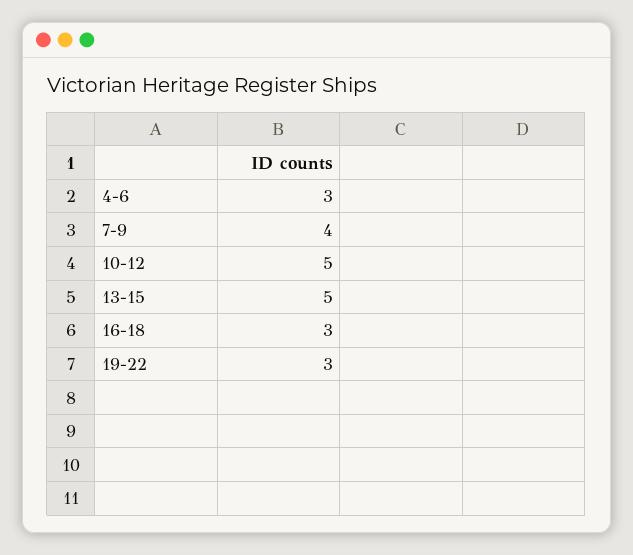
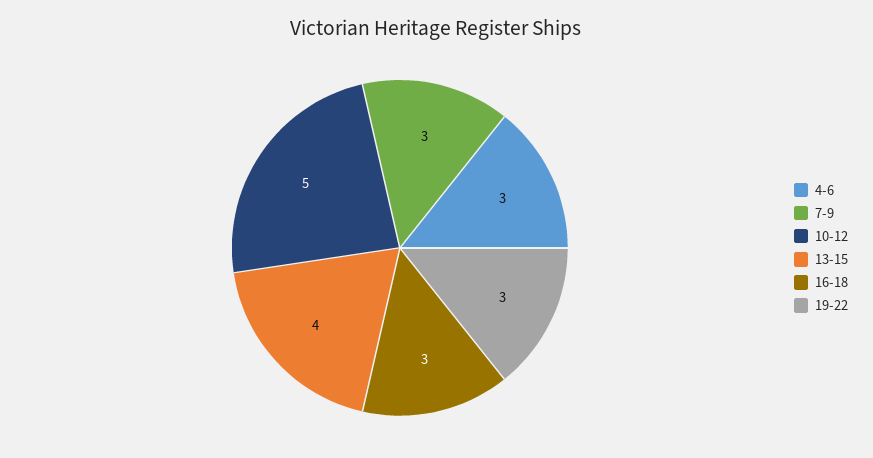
7-9: 4 -> 3
13-15: 5 -> 4

